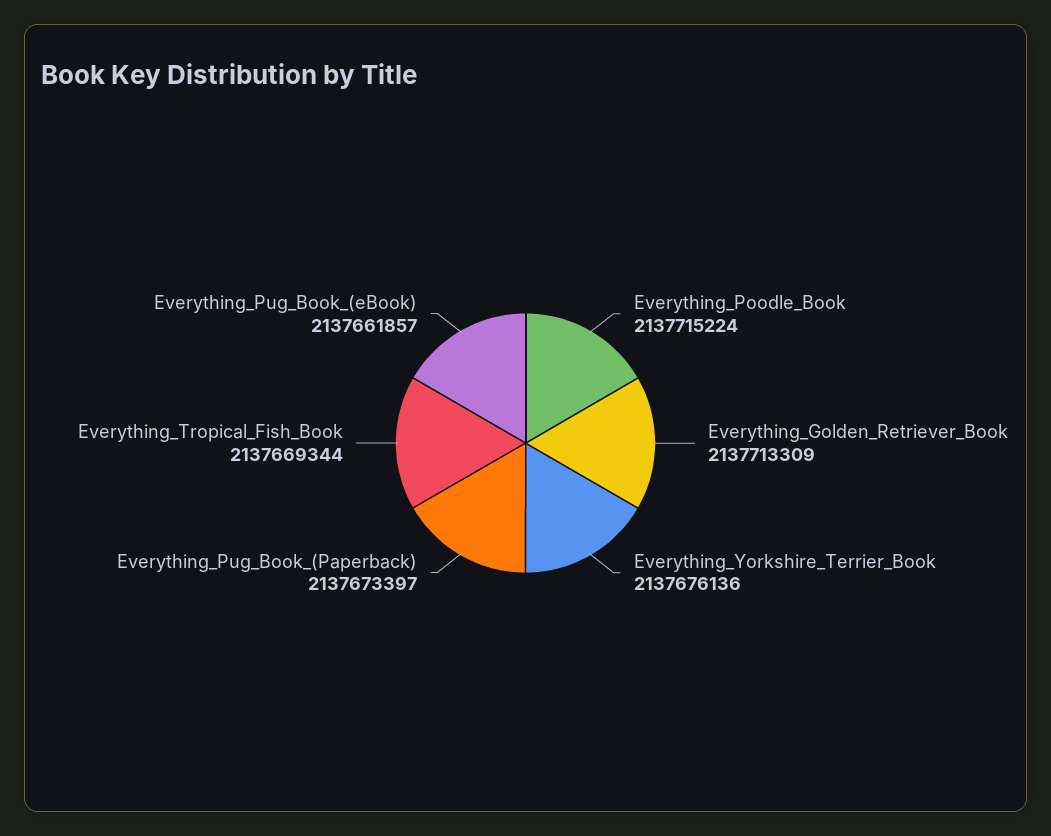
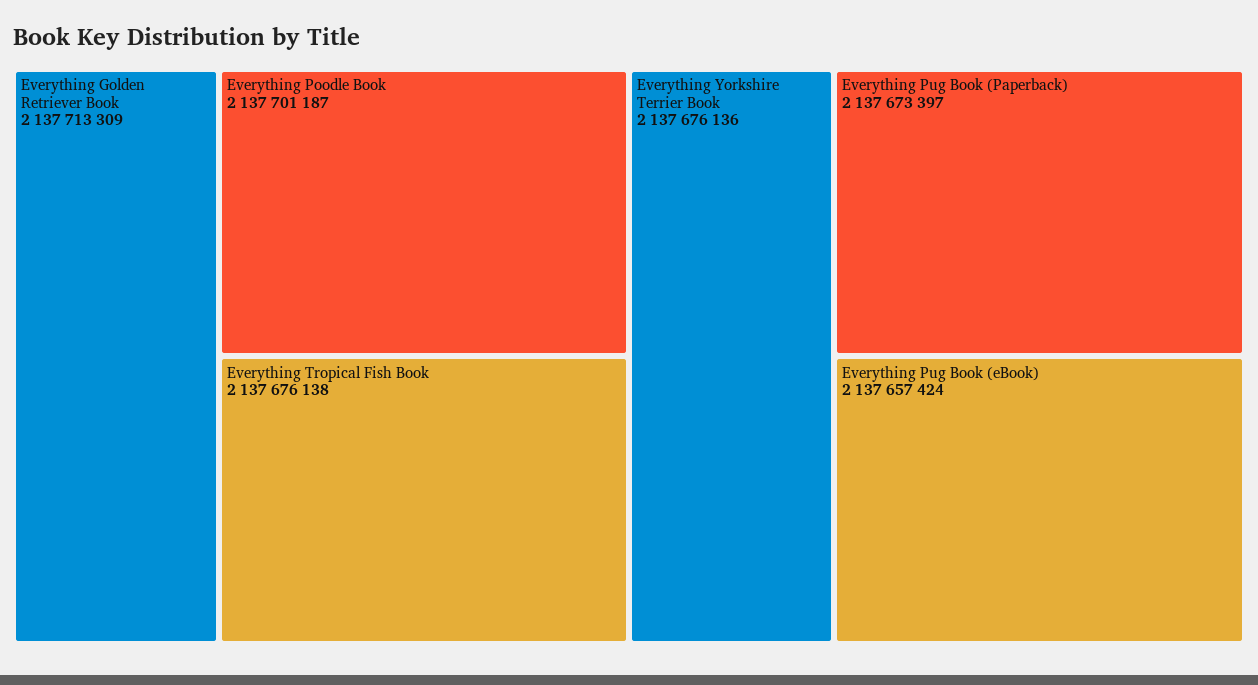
Everything_Poodle_Book: 2137715224 -> 2137701187
Everything_Tropical_Fish_Book: 2137669344 -> 2137676138
Everything_Pug_Book_(eBook): 2137661857 -> 2137657424

